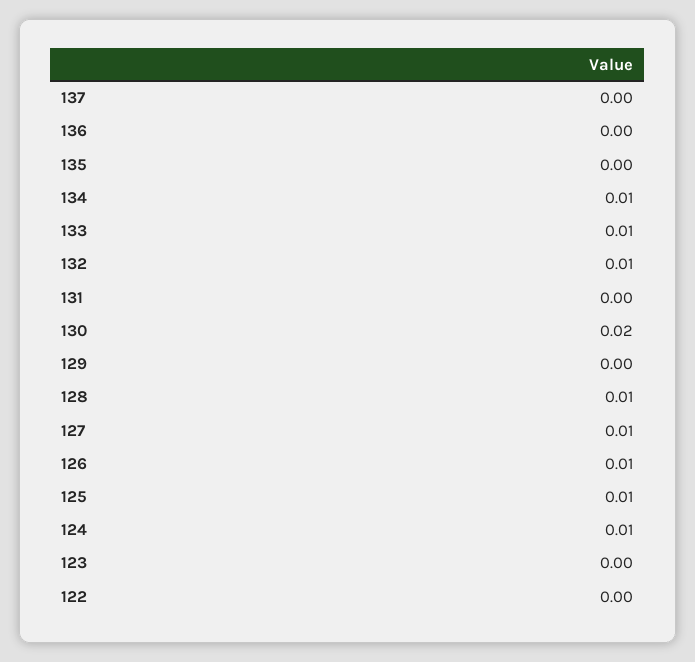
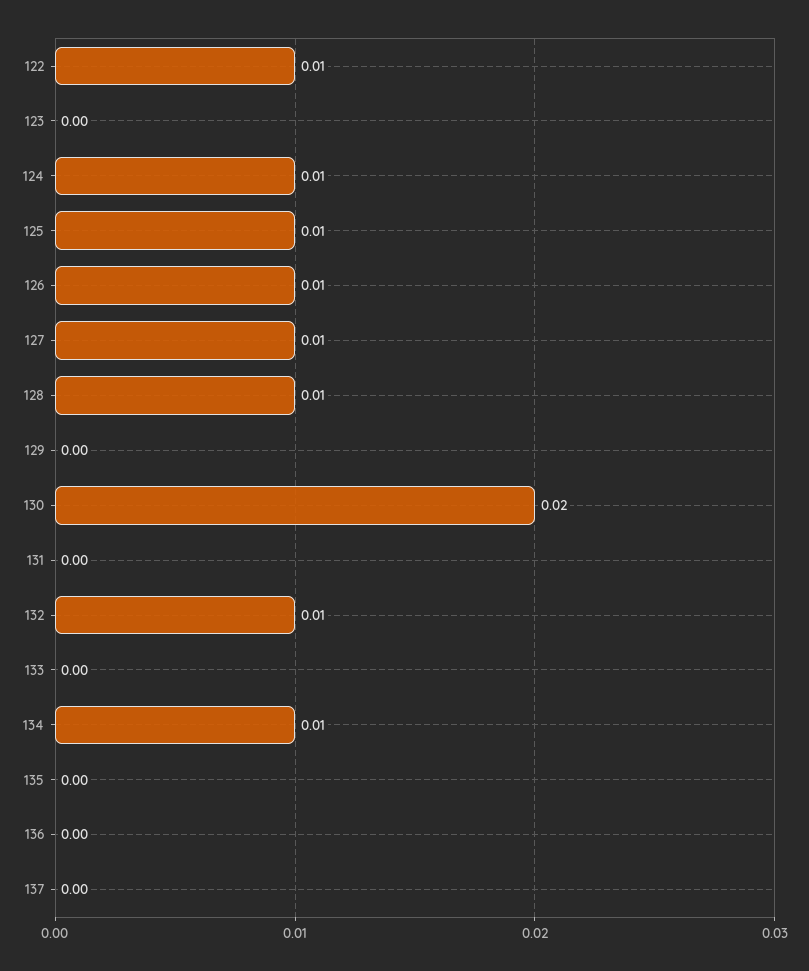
133: 0.01 -> 0
122: 0 -> 0.01

